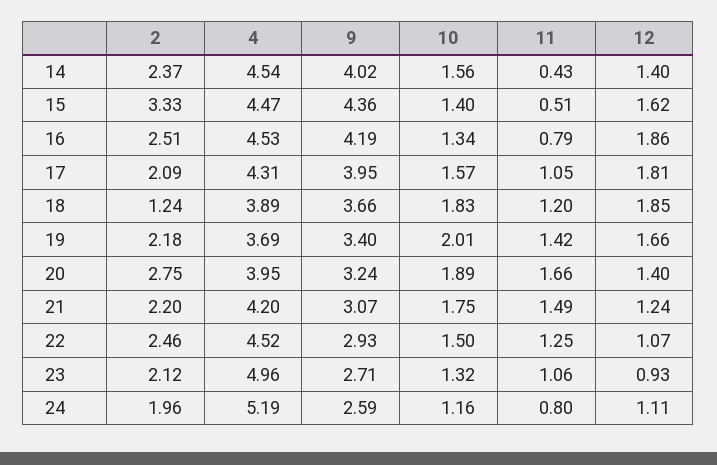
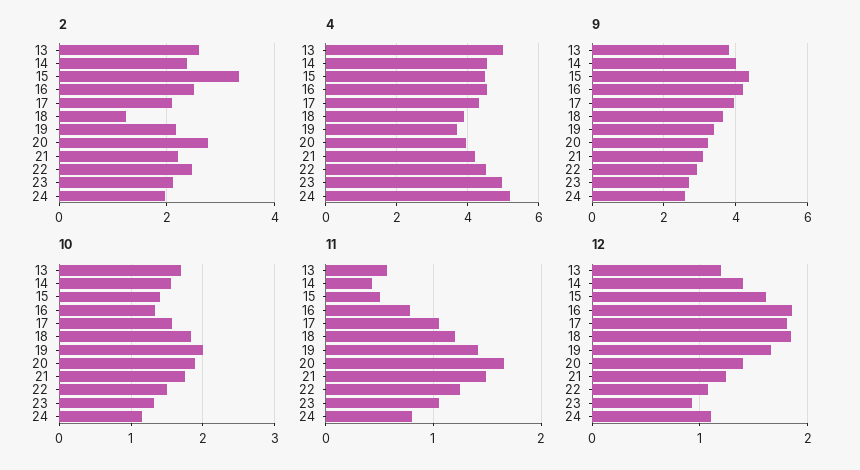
2, 13: none -> 2.6
4, 13: none -> 5
9, 13: none -> 3.8
10, 13: none -> 1.7
11, 13: none -> 0.6
12, 13: none -> 1.2

